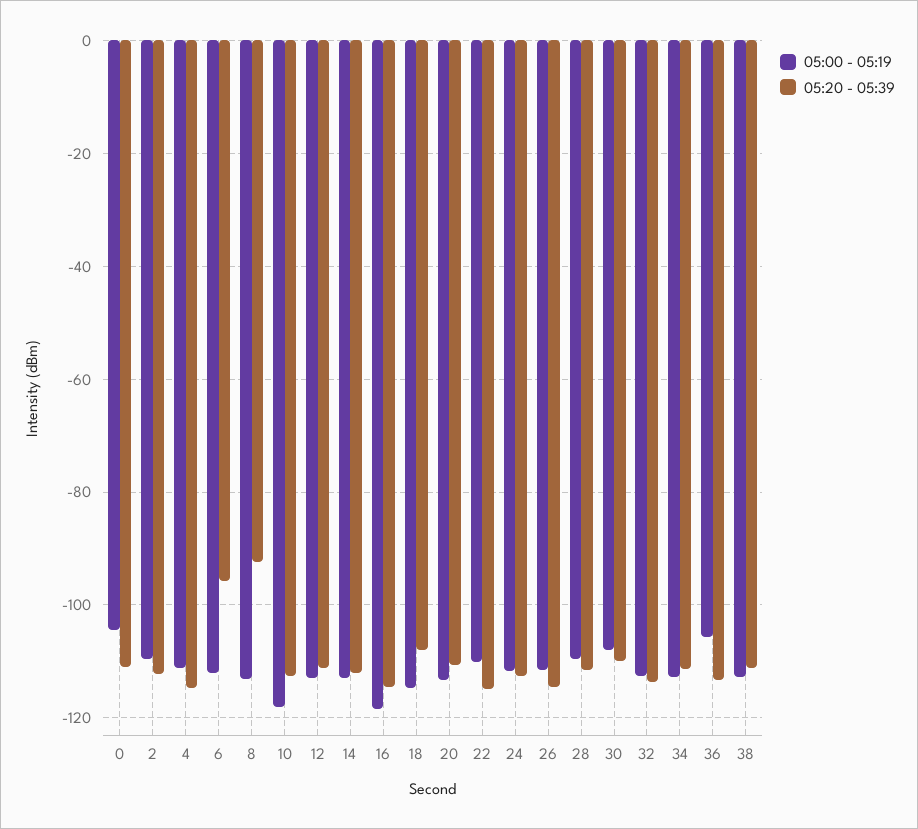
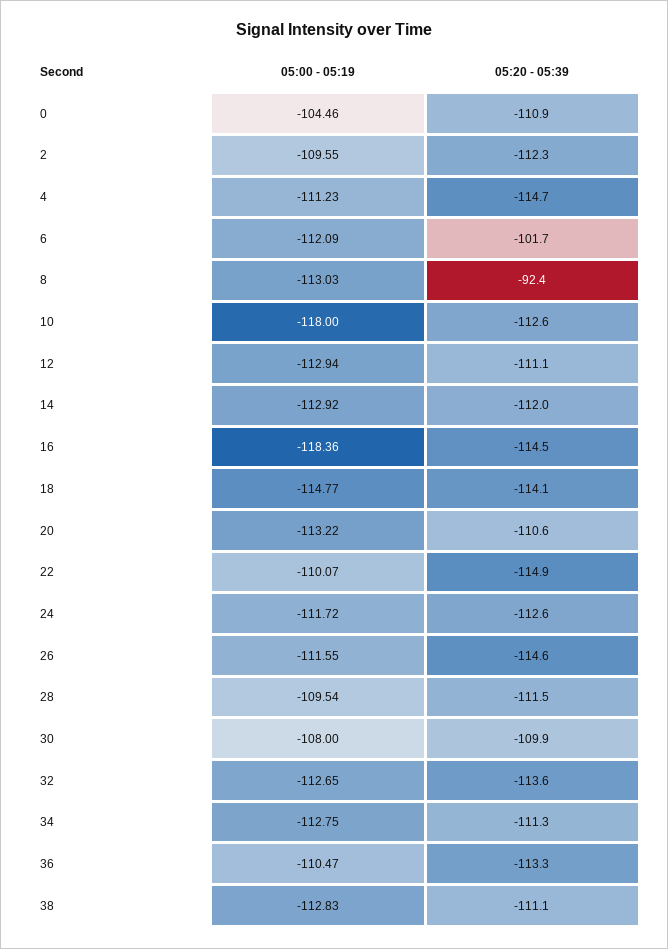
05:20 - 05:39, 6: -96 -> -101.7
05:20 - 05:39, 18: -108 -> -114.1
05:00 - 05:19, 36: -106 -> -110.47

